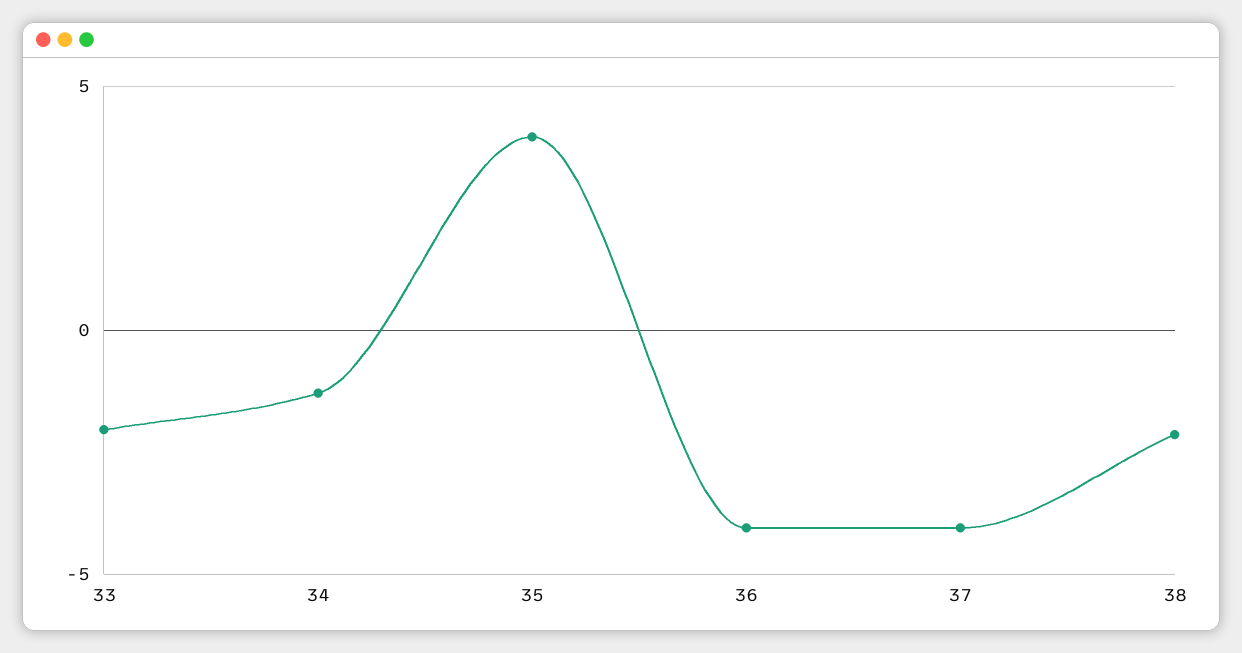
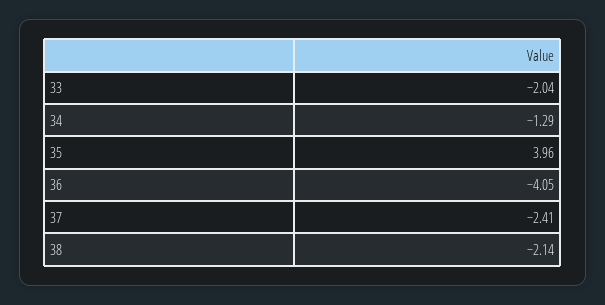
37: -4 -> -2.41

